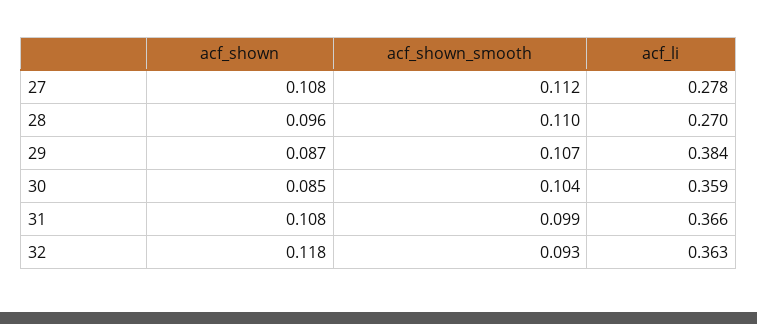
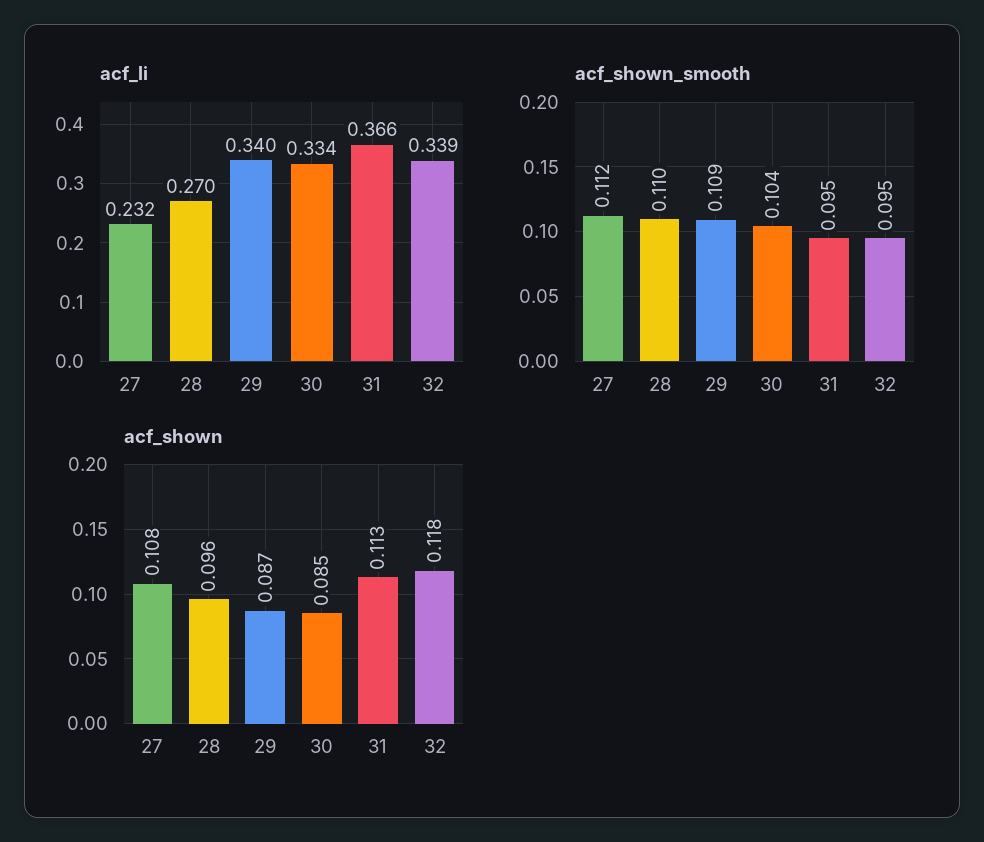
acf_li, 27: 0.278 -> 0.232
acf_shown_smooth, 29: 0.107 -> 0.109
acf_li, 29: 0.384 -> 0.34
acf_li, 30: 0.359 -> 0.334
acf_shown, 31: 0.108 -> 0.113
acf_shown_smooth, 31: 0.099 -> 0.095
acf_shown_smooth, 32: 0.093 -> 0.095
acf_li, 32: 0.363 -> 0.339

